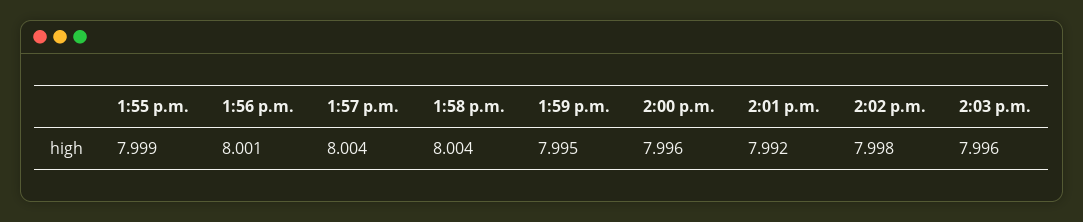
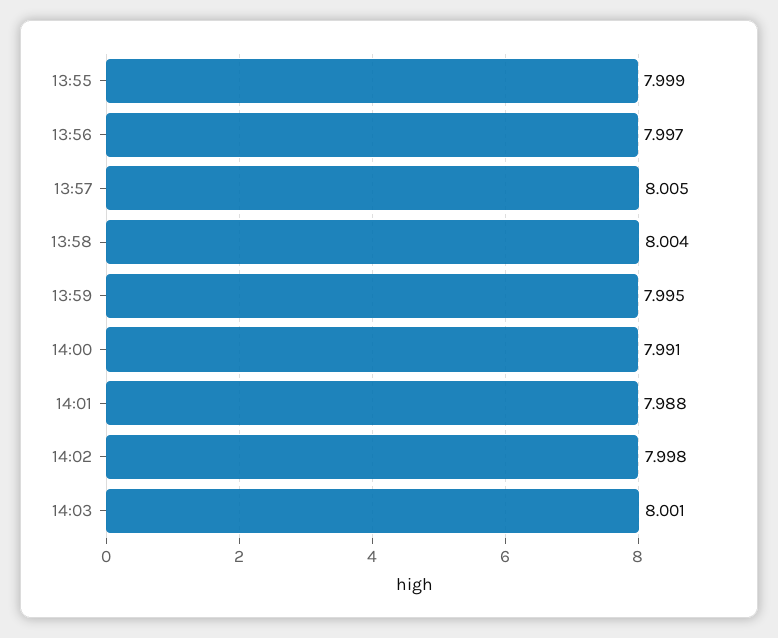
1:56 p.m.: 8.001 -> 7.997
1:57 p.m.: 8.004 -> 8.005
2:00 p.m.: 7.996 -> 7.991
2:01 p.m.: 7.992 -> 7.988
2:03 p.m.: 7.996 -> 8.001

